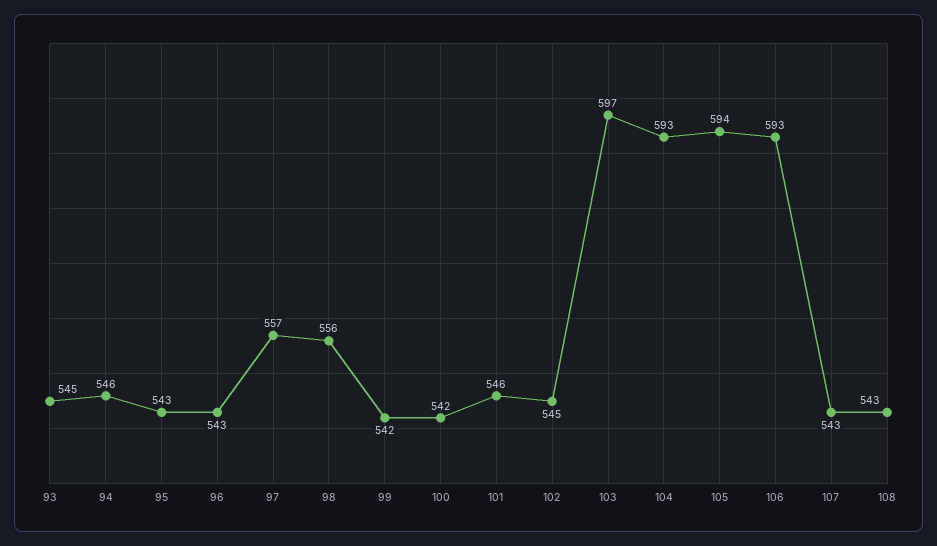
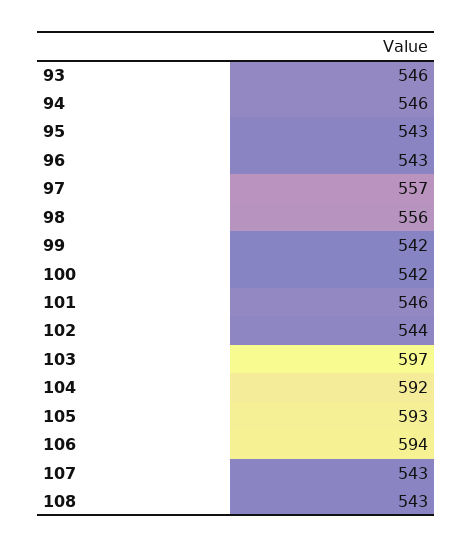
93: 545 -> 546
102: 545 -> 544
104: 593 -> 592
105: 594 -> 593
106: 593 -> 594

